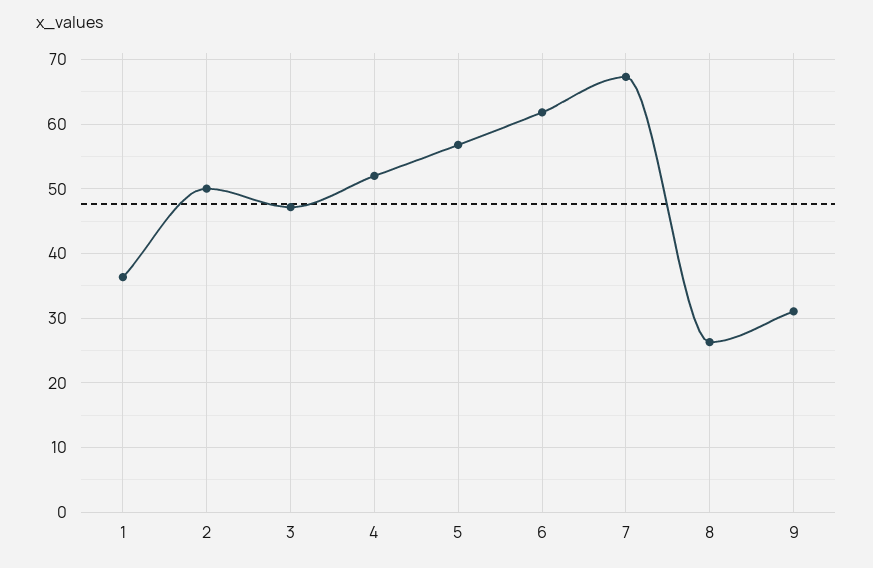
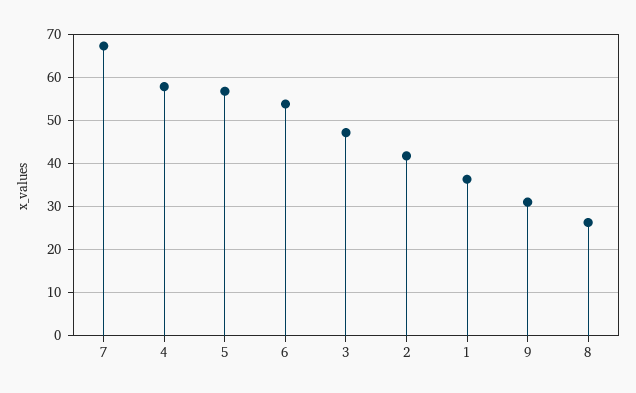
2: 50 -> 42
4: 52 -> 58
6: 62 -> 54

